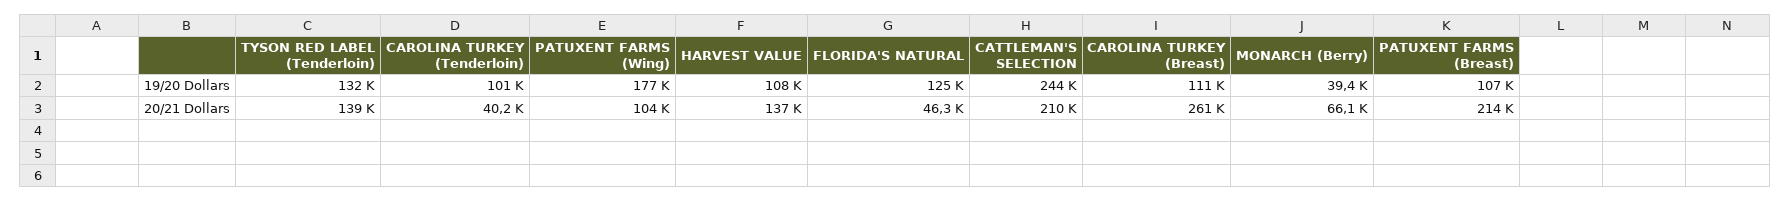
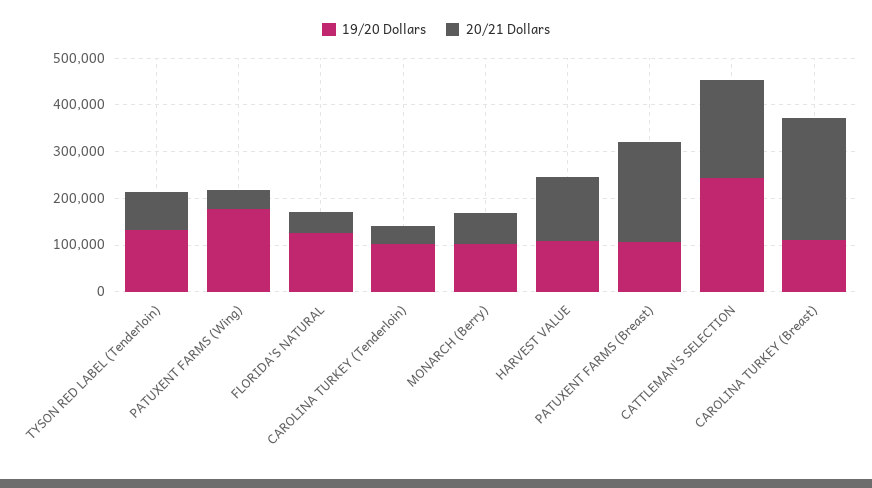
19/20 Dollars, MONARCH (Berry): 39400 -> 100000
20/21 Dollars, TYSON RED LABEL (Tenderloin): 139000 -> 80000
20/21 Dollars, PATUXENT FARMS (Wing): 104000 -> 40000

